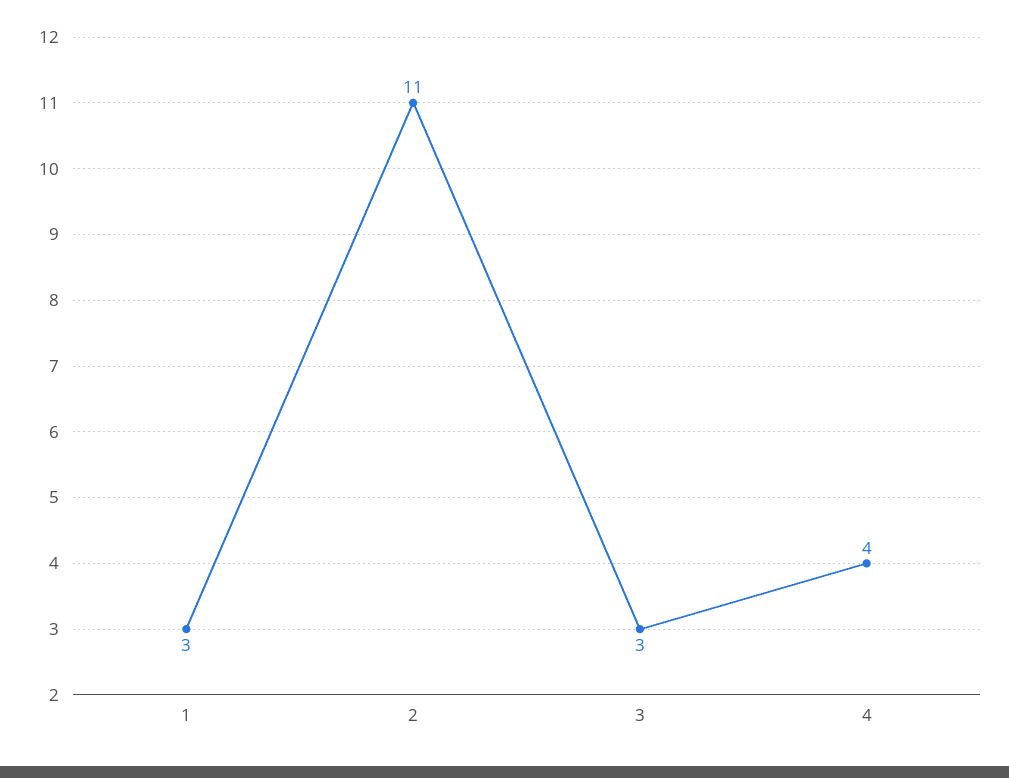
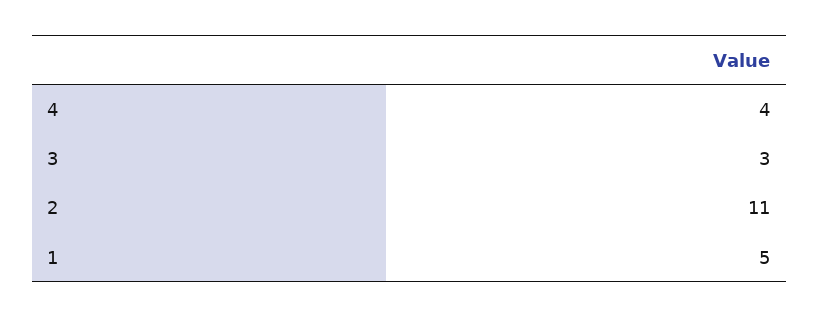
1: 3 -> 5

